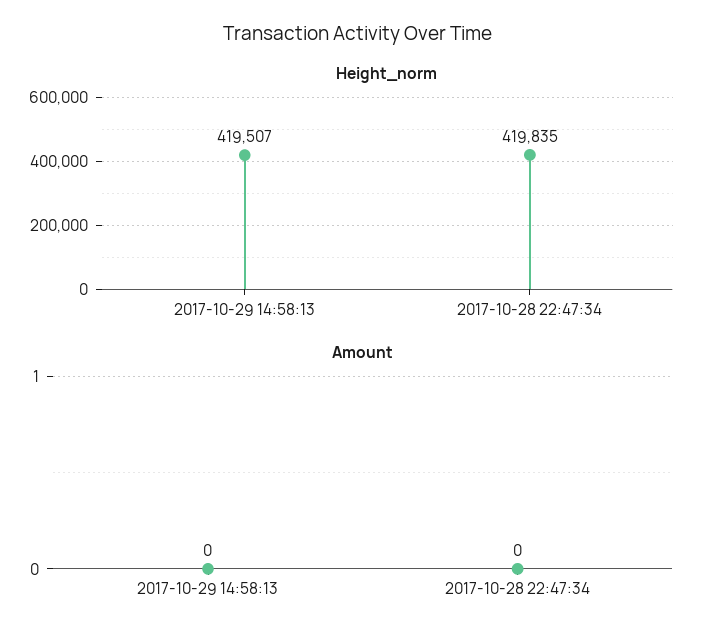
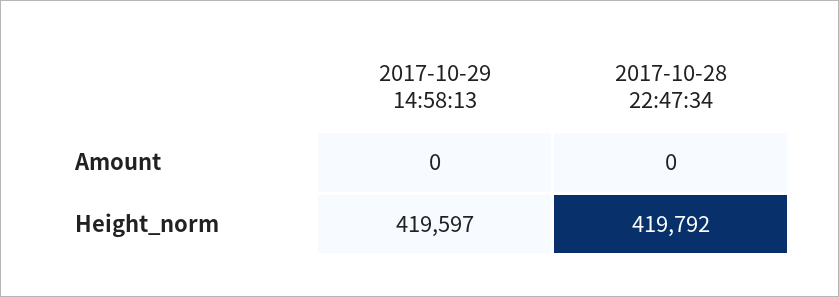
Height_norm, 2017-10-29 14:58:13: 419507 -> 419597
Height_norm, 2017-10-28 22:47:34: 419835 -> 419792

